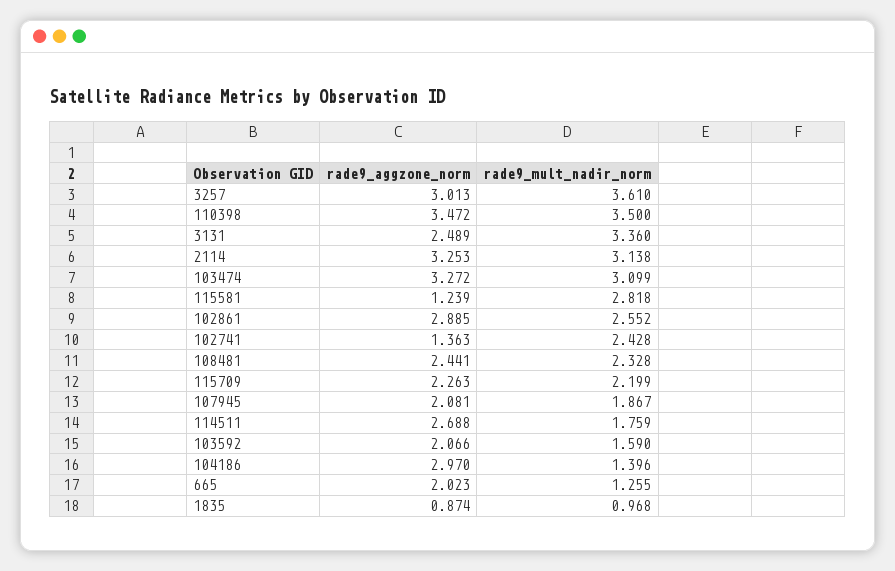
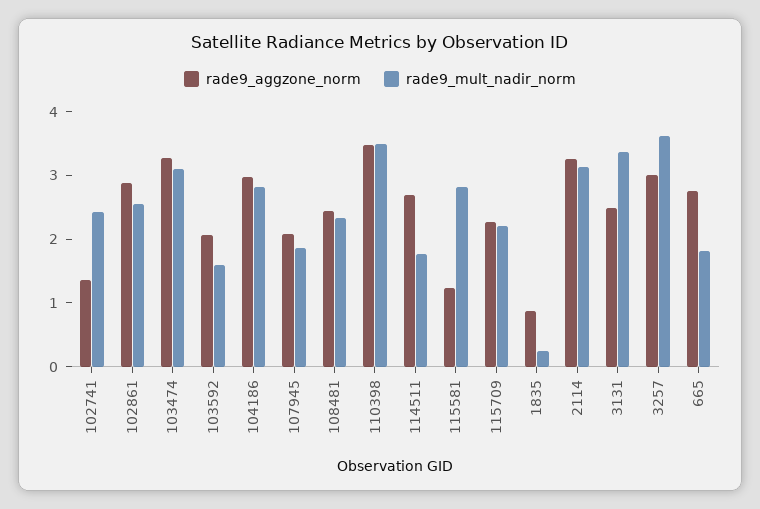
rade9_mult_nadir_norm, 104186: 1.396 -> 2.8
rade9_aggzone_norm, 665: 2.023 -> 2.8
rade9_mult_nadir_norm, 665: 1.255 -> 1.8
rade9_mult_nadir_norm, 1835: 0.968 -> 0.2

